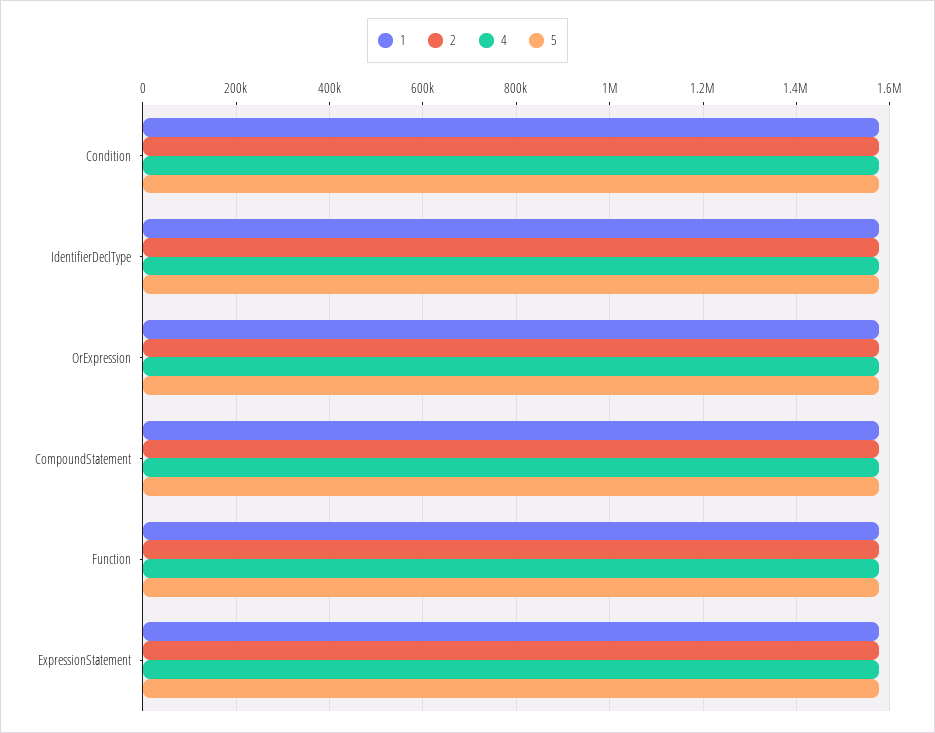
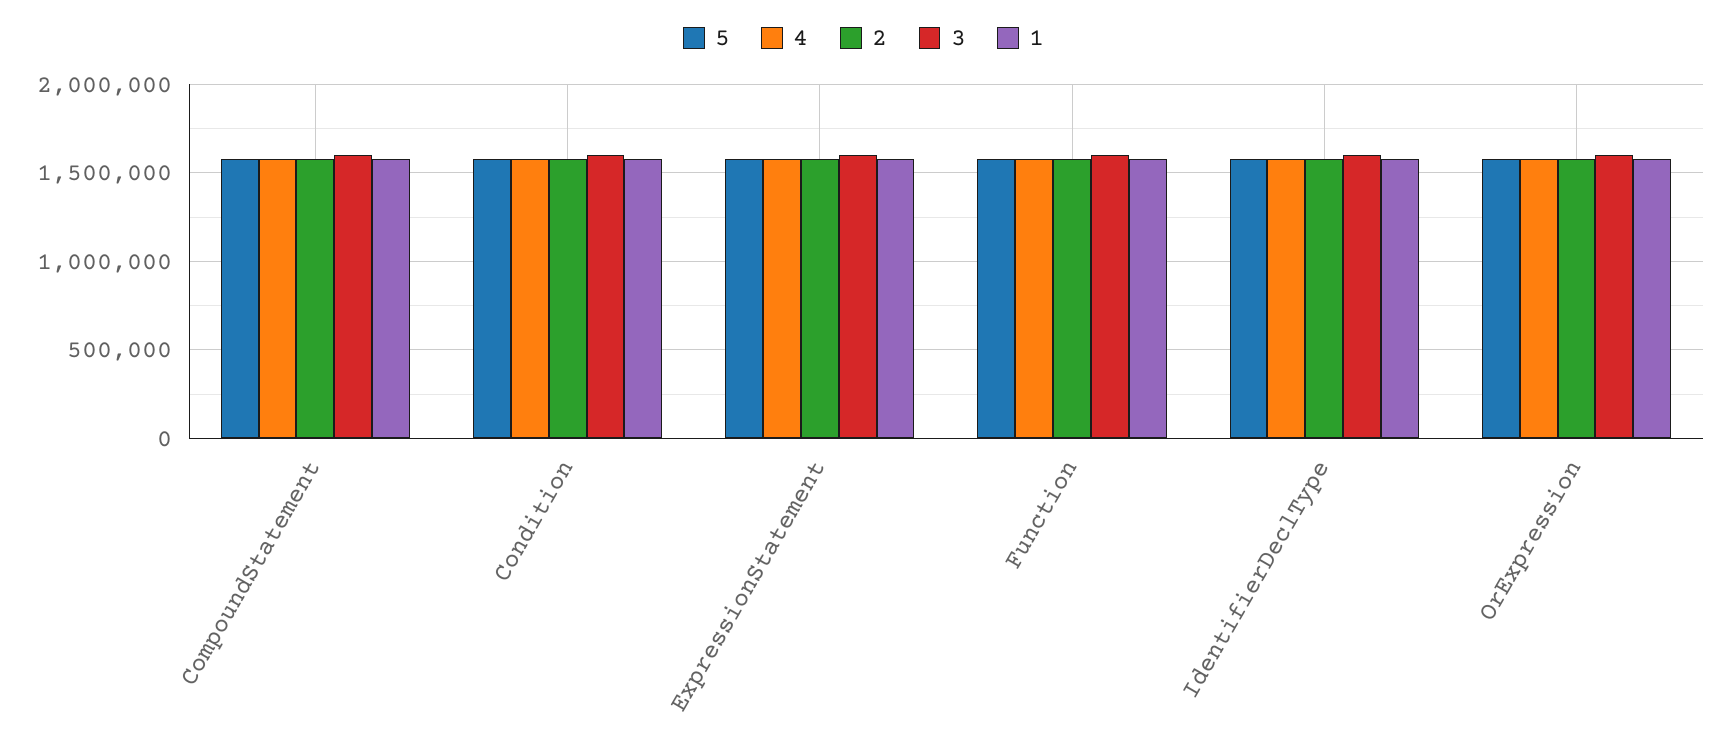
3, CompoundStatement: none -> 1600000
3, Condition: none -> 1600000
3, ExpressionStatement: none -> 1600000
3, Function: none -> 1600000
3, IdentifierDeclType: none -> 1600000
3, OrExpression: none -> 1600000

